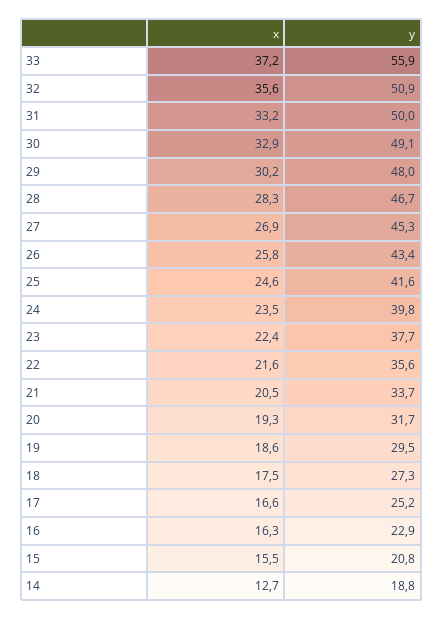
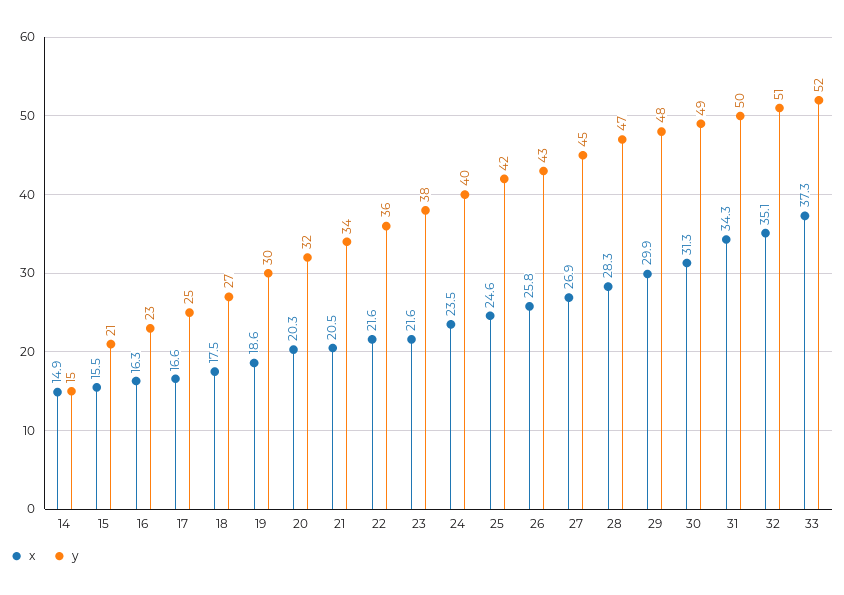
x, 33: 37.2 -> 37.3
y, 33: 55.9 -> 52
x, 32: 35.6 -> 35.1
x, 31: 33.2 -> 34.3
x, 30: 32.9 -> 31.3
x, 29: 30.2 -> 29.9
x, 23: 22.4 -> 21.6
x, 20: 19.3 -> 20.3
x, 14: 12.7 -> 14.9
y, 14: 18.8 -> 15

